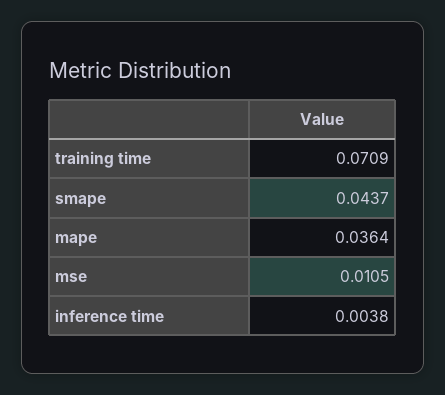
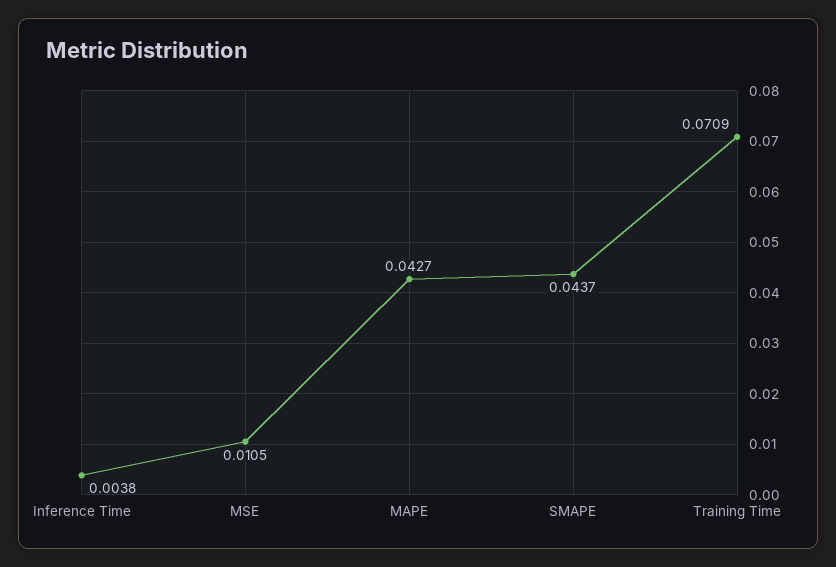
mape: 0.0364 -> 0.0427

